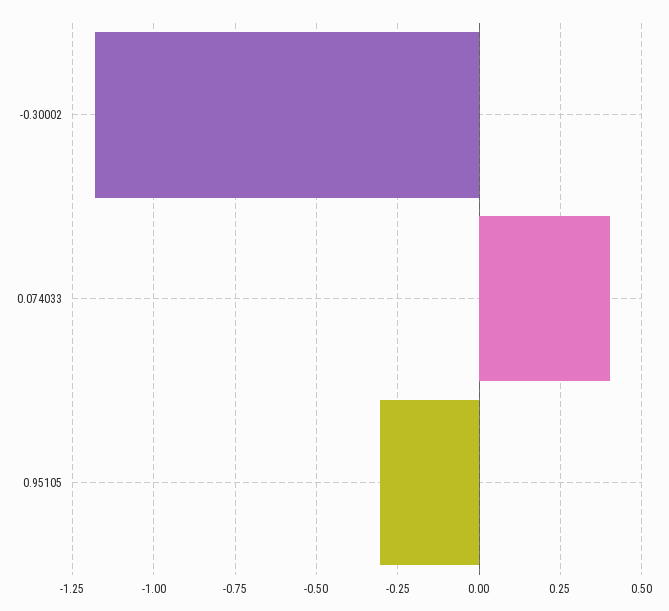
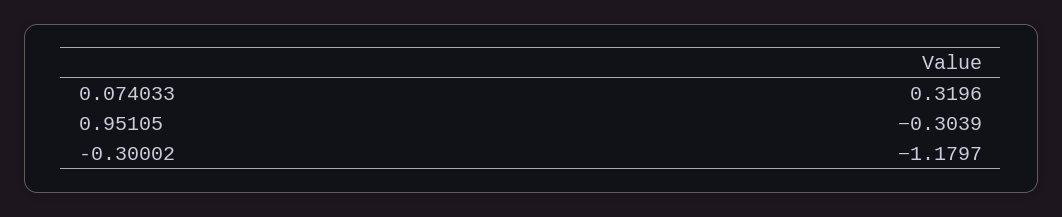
0.074033: 0.4 -> 0.3196

